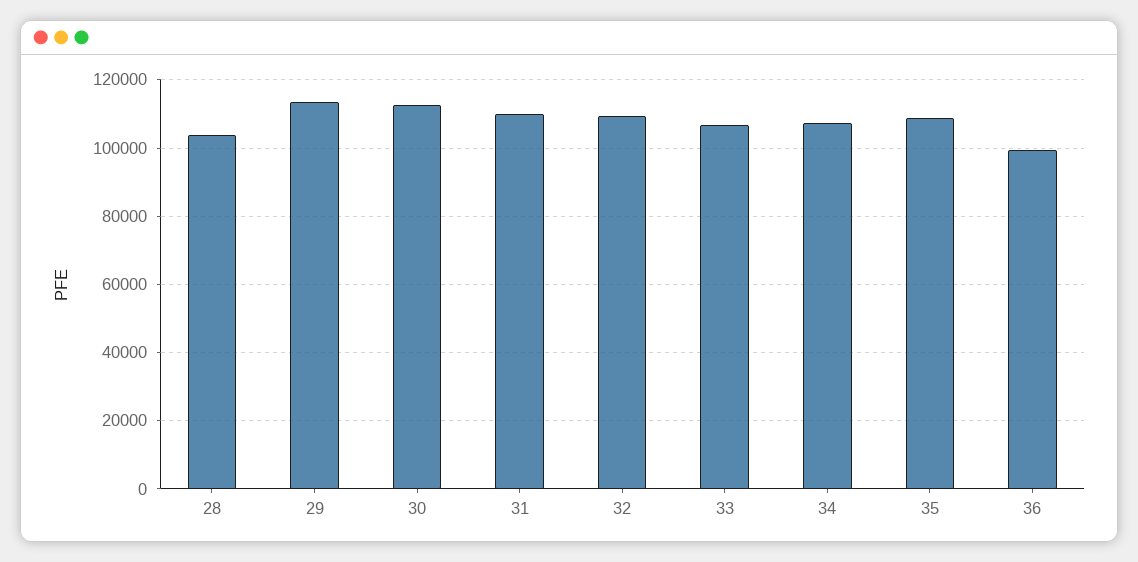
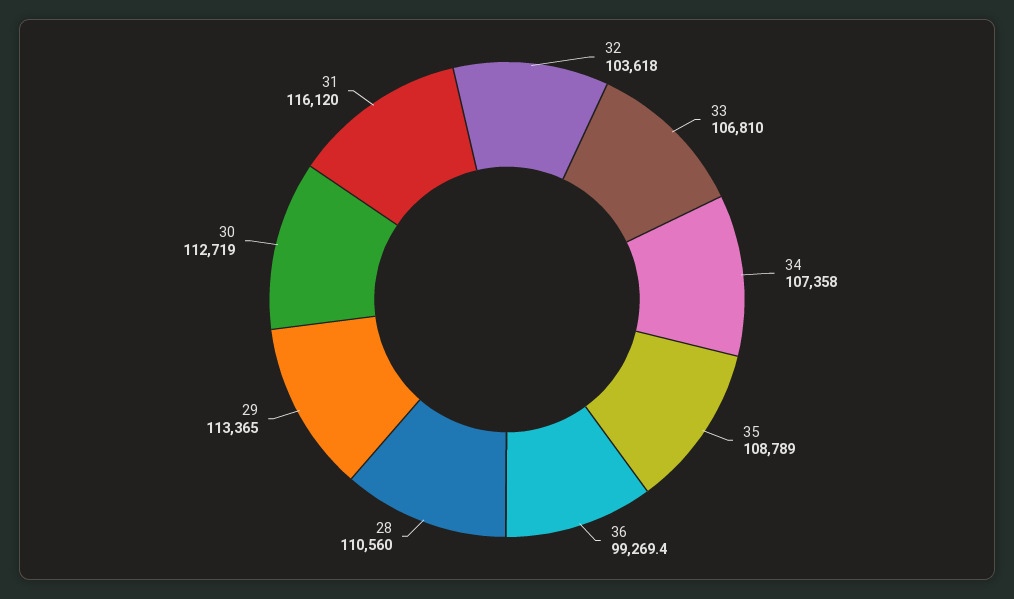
28: 104000 -> 110560
31: 110000 -> 116120
32: 110000 -> 103618

